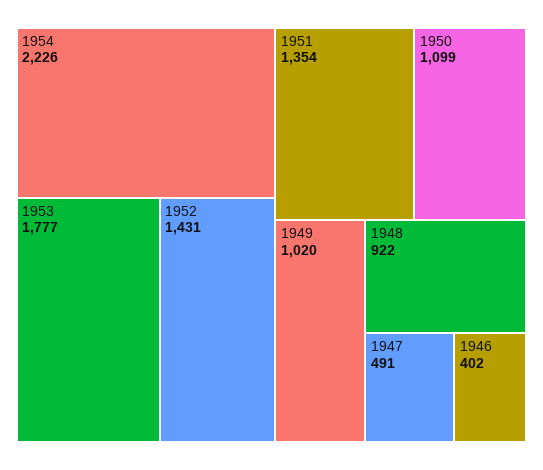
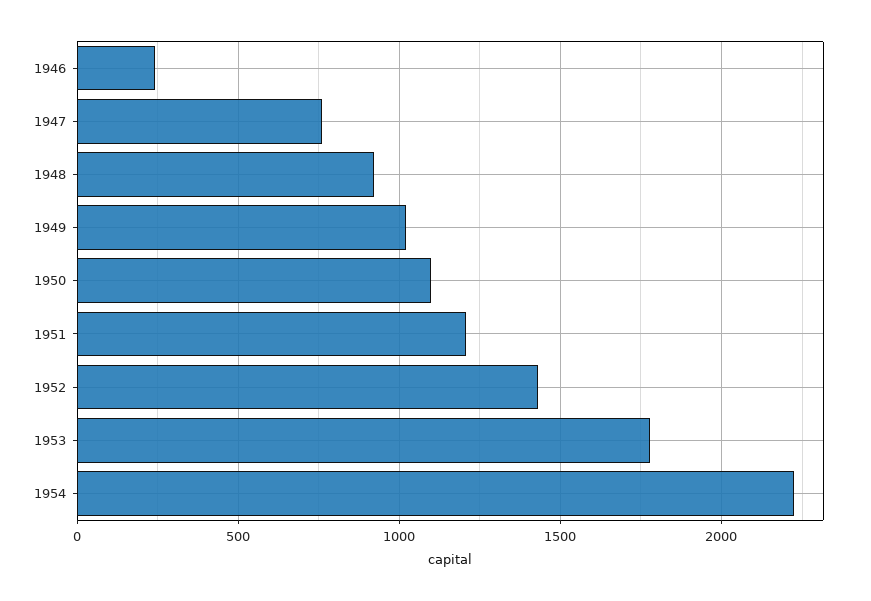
1951: 1354 -> 1200
1947: 491 -> 750
1946: 402 -> 250

